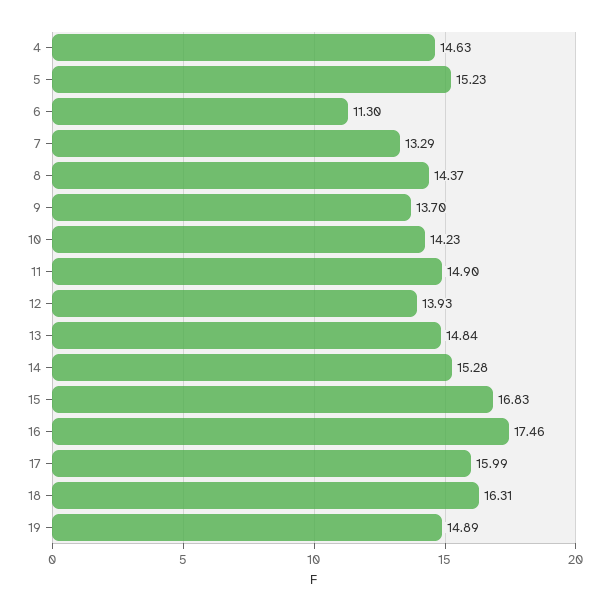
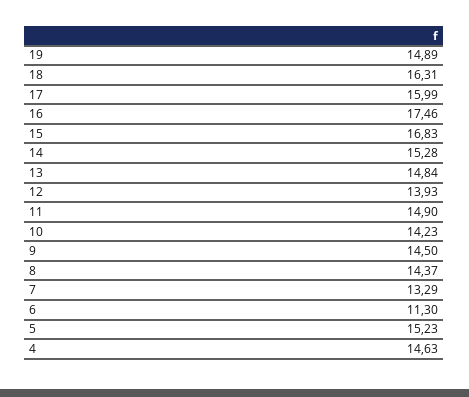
9: 13.7 -> 14.5

